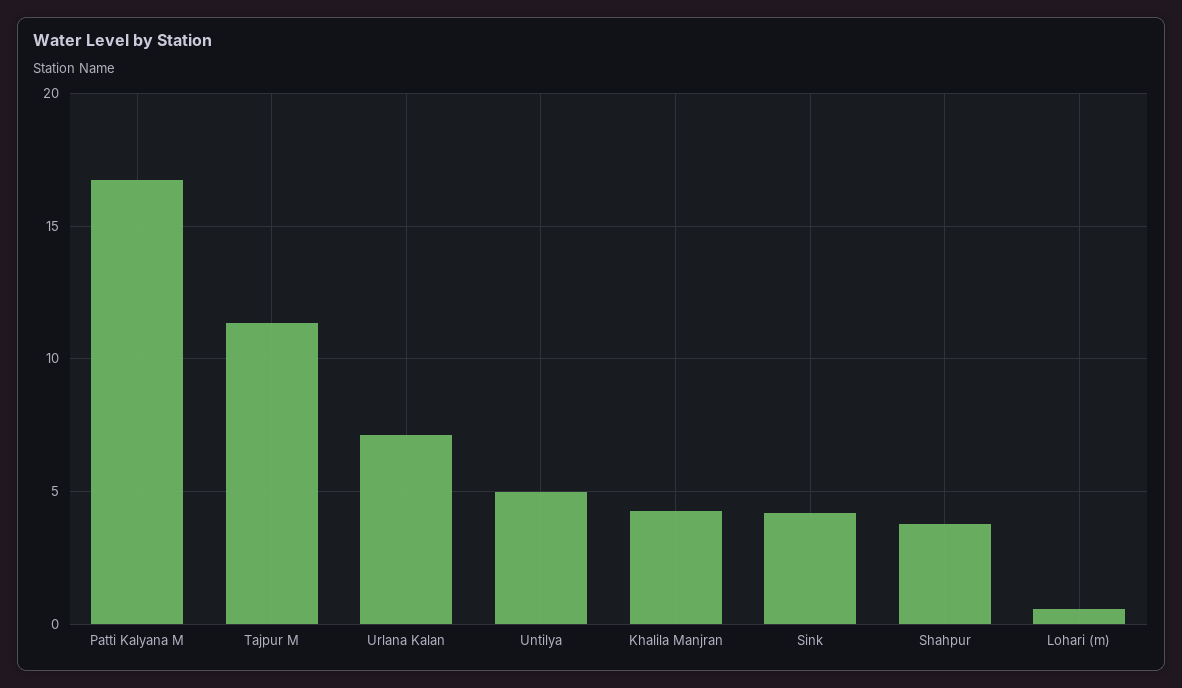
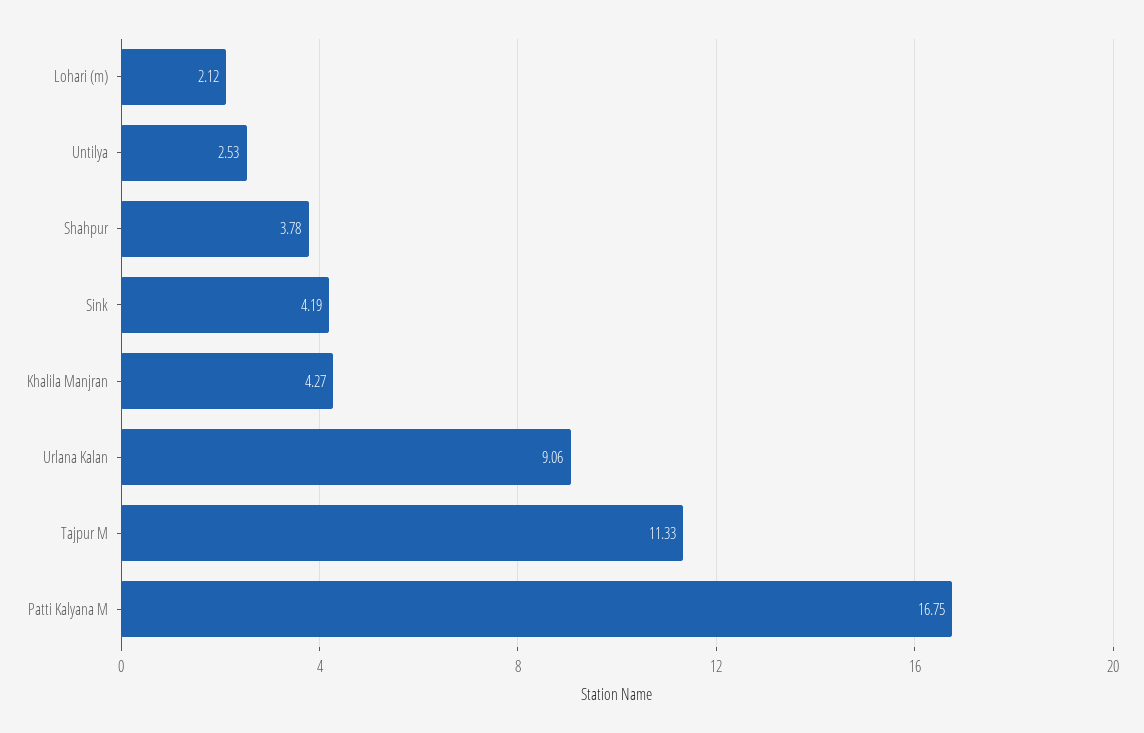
Urlana Kalan: 7 -> 9.06
Untilya: 5 -> 2.53
Lohari (m): 0.5 -> 2.12

